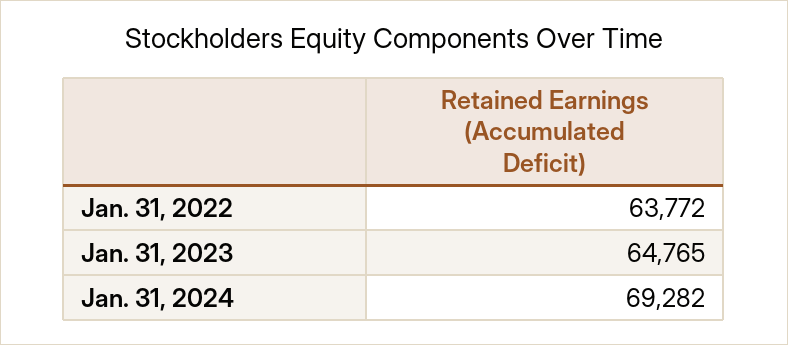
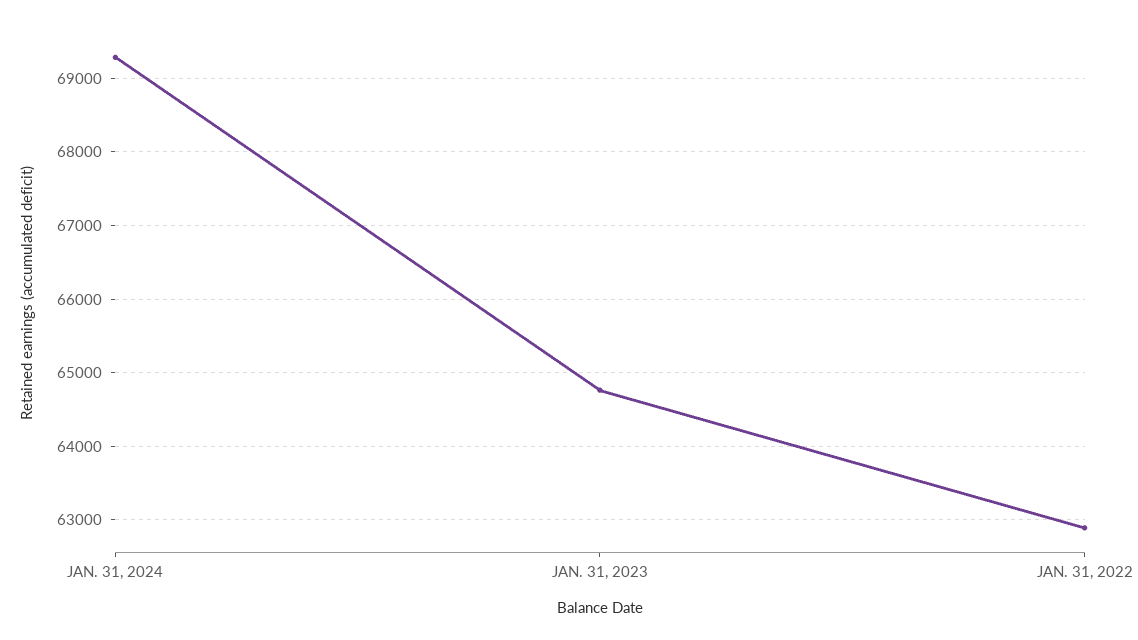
Jan. 31, 2022: 63772 -> 62900

